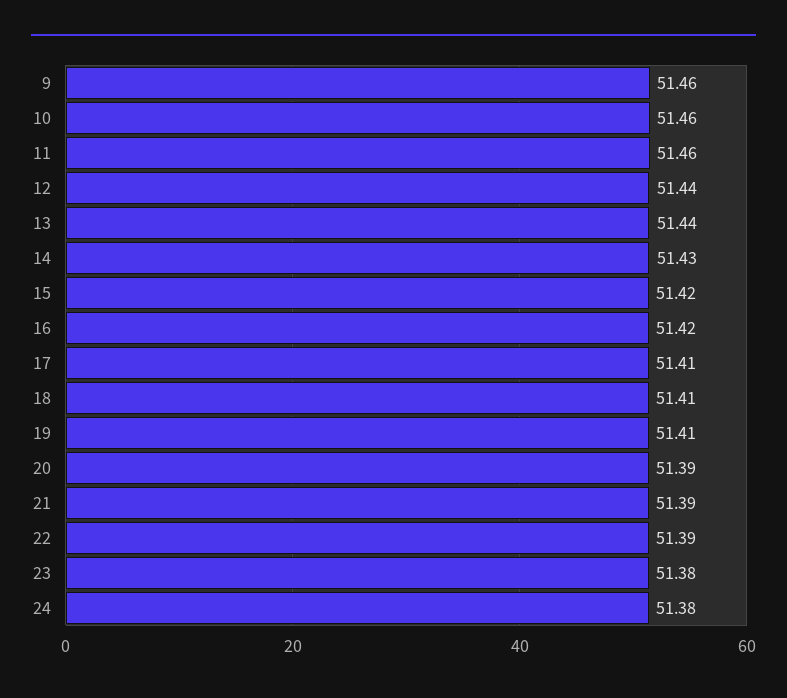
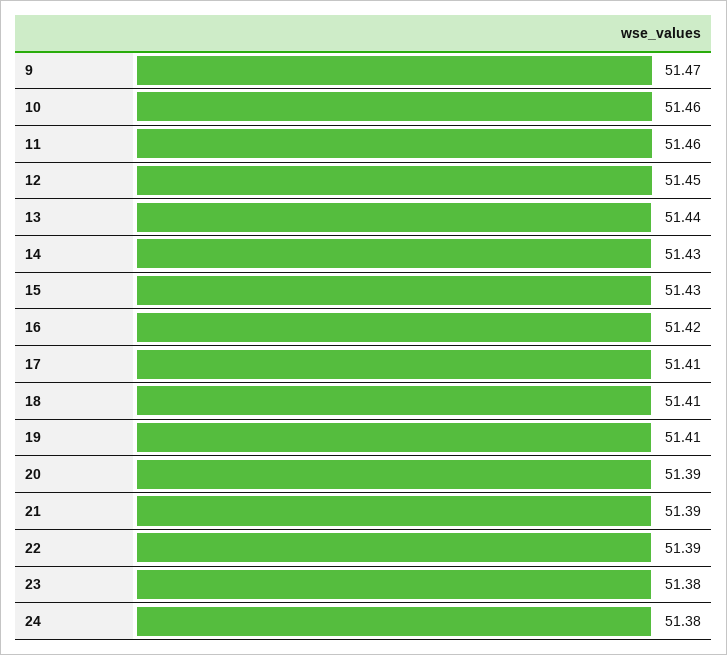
9: 51.46 -> 51.47
12: 51.44 -> 51.45
15: 51.42 -> 51.43

